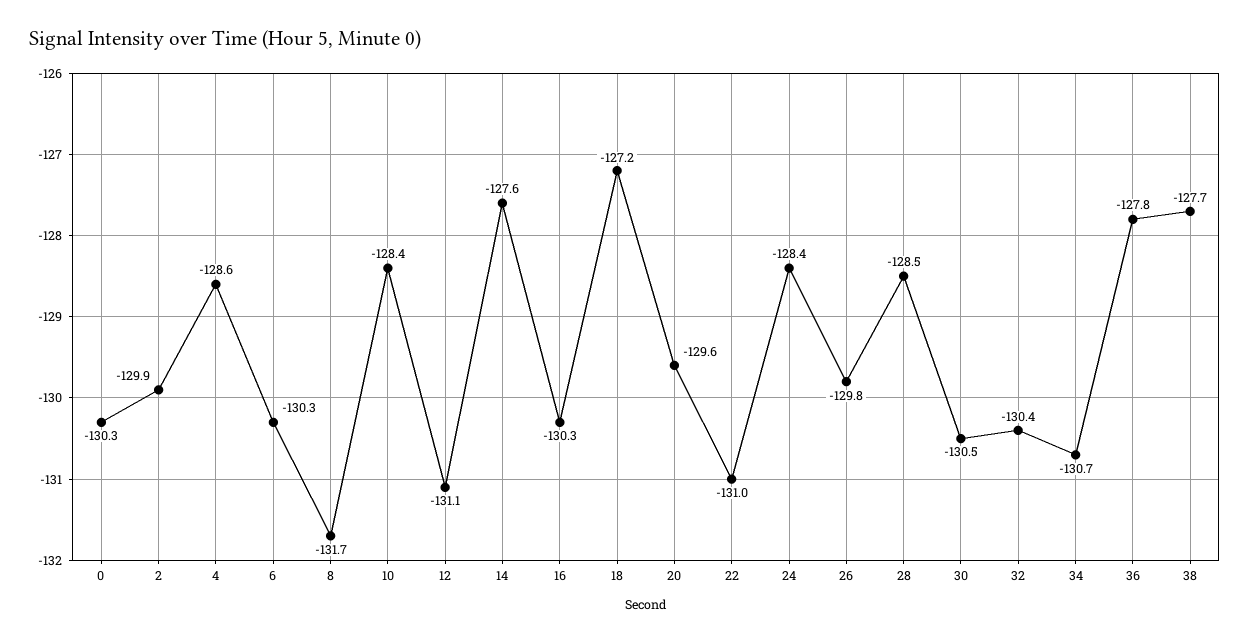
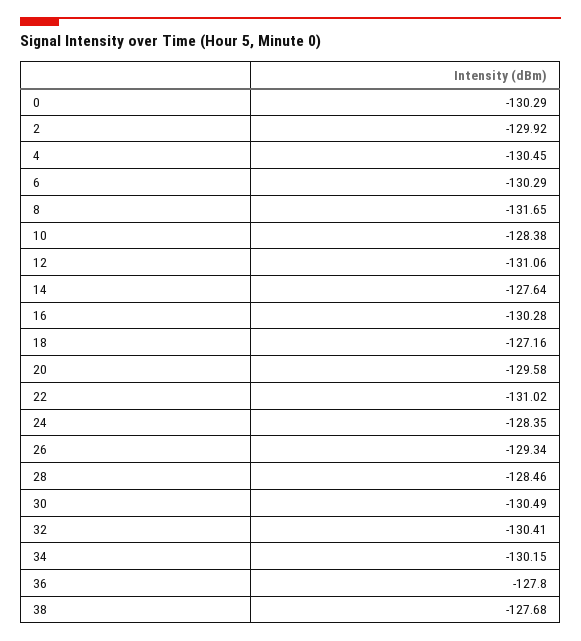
4: -128.6 -> -130.45
26: -129.8 -> -129.34
34: -130.7 -> -130.15

